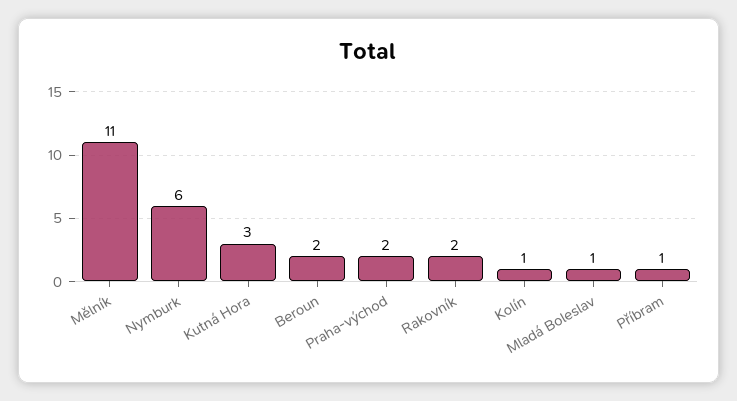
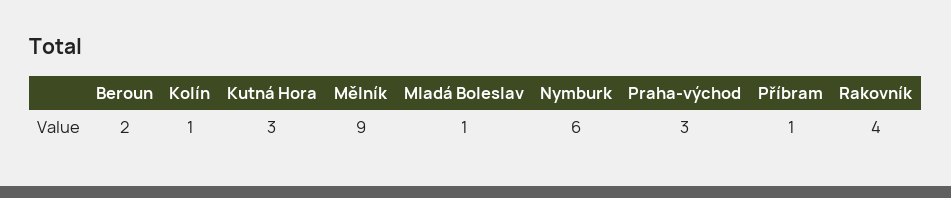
Mělník: 11 -> 9
Praha-východ: 2 -> 3
Rakovník: 2 -> 4

